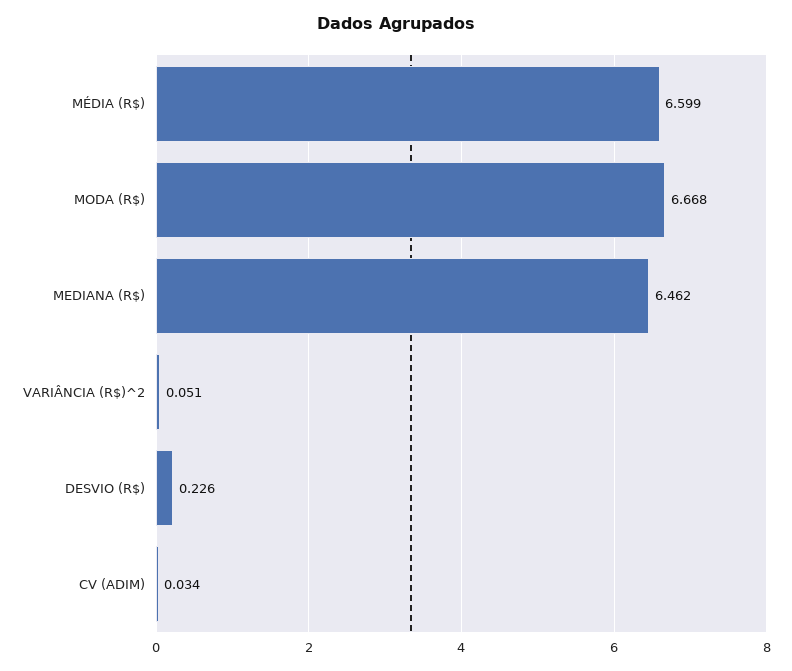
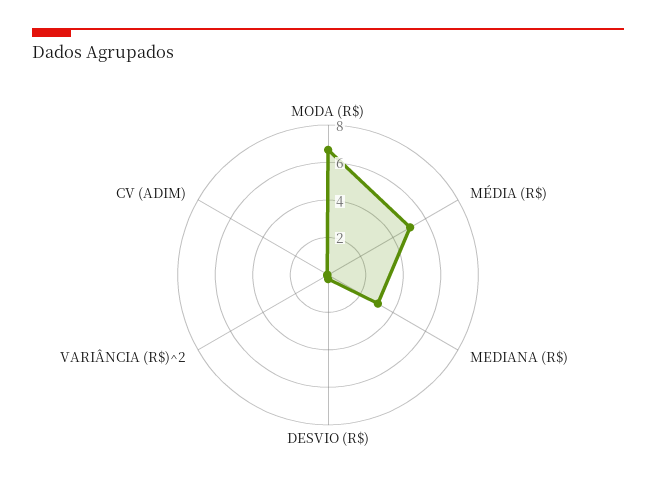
MÉDIA (R$): 6.599 -> 5
MEDIANA (R$): 6.462 -> 3

